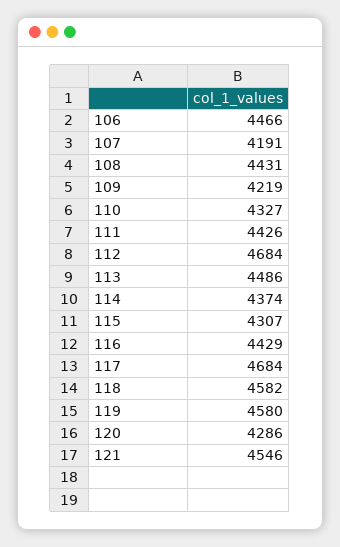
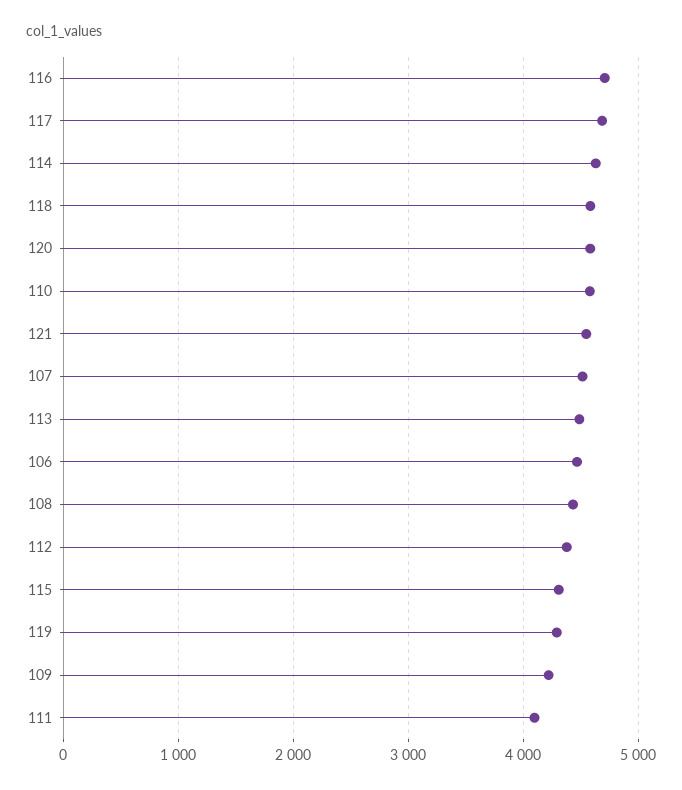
107: 4191 -> 4500
110: 4327 -> 4600
111: 4426 -> 4100
112: 4684 -> 4400
114: 4374 -> 4600
116: 4429 -> 4700
119: 4580 -> 4300
120: 4286 -> 4600

